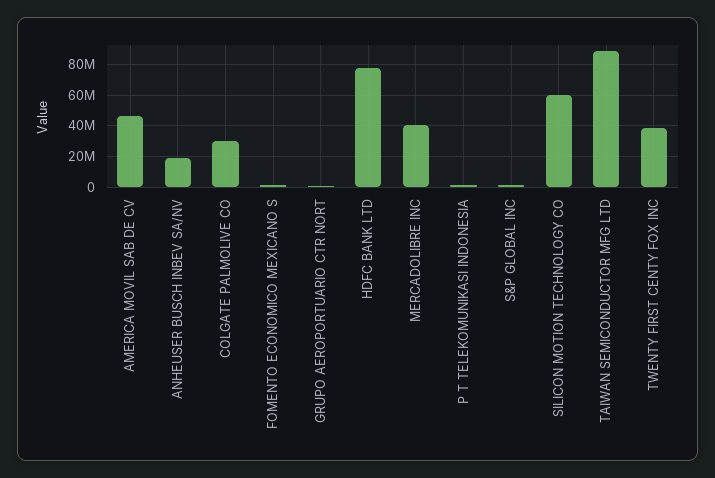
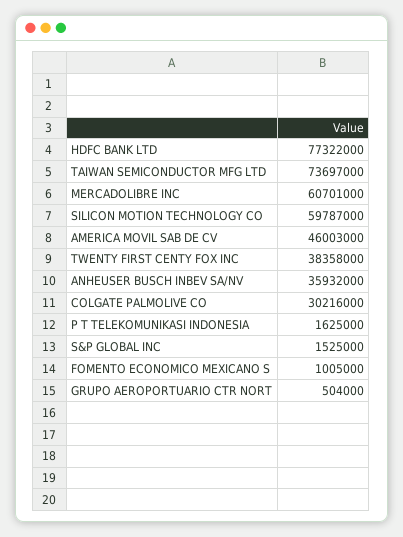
ANHEUSER BUSCH INBEV SA/NV: 20000000 -> 35932000
MERCADOLIBRE INC: 40000000 -> 60701000
TAIWAN SEMICONDUCTOR MFG LTD: 90000000 -> 73697000

